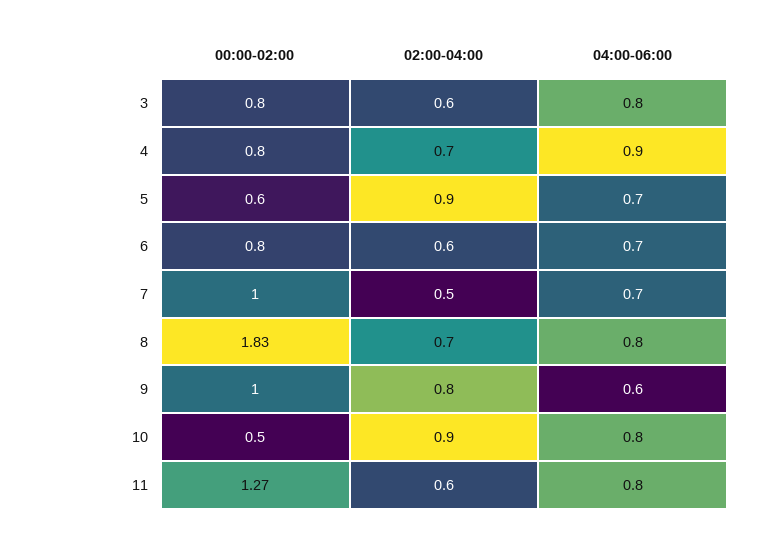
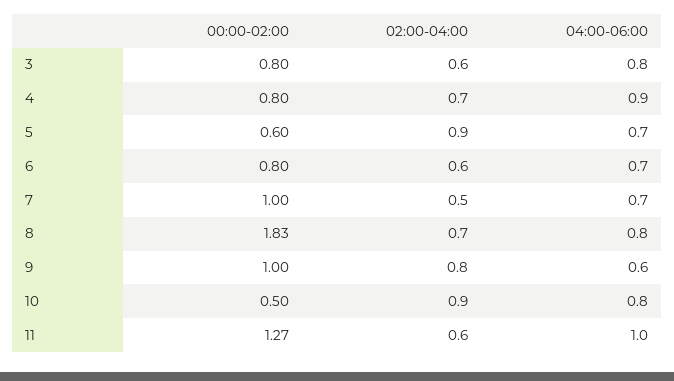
04:00-06:00, 11: 0.8 -> 1

